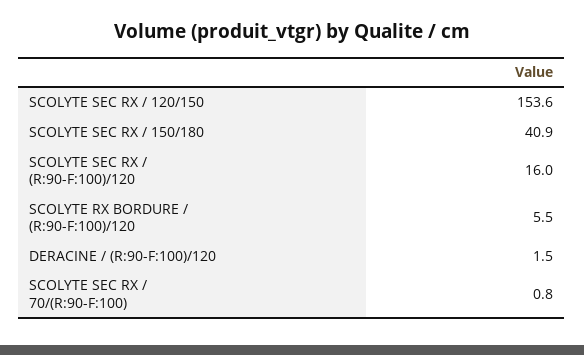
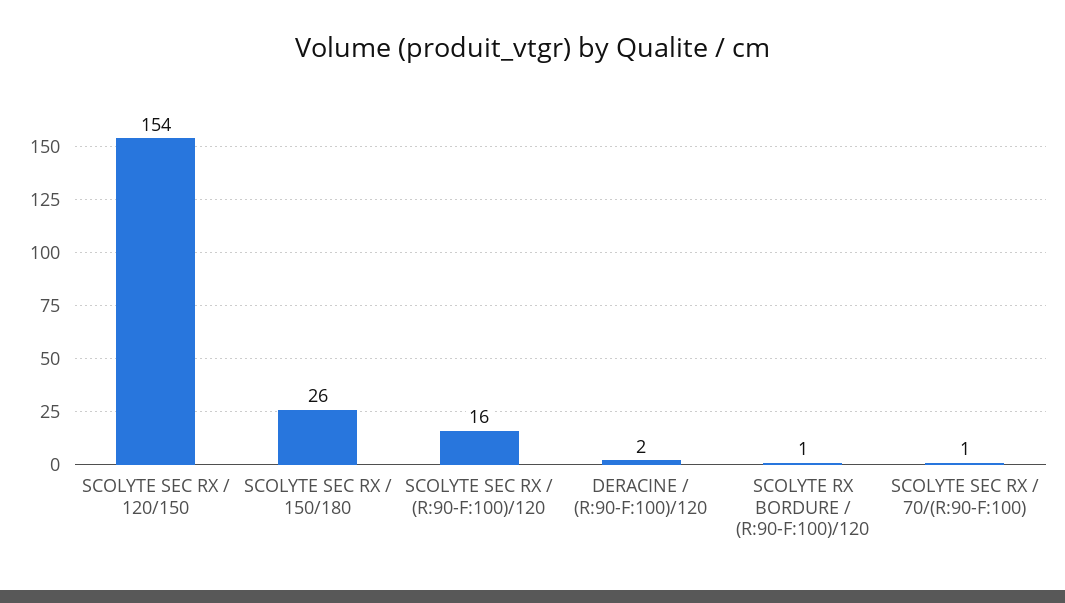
SCOLYTE SEC RX / 150/180: 40.9 -> 26
SCOLYTE RX BORDURE / (R:90-F:100)/120: 5.5 -> 1

